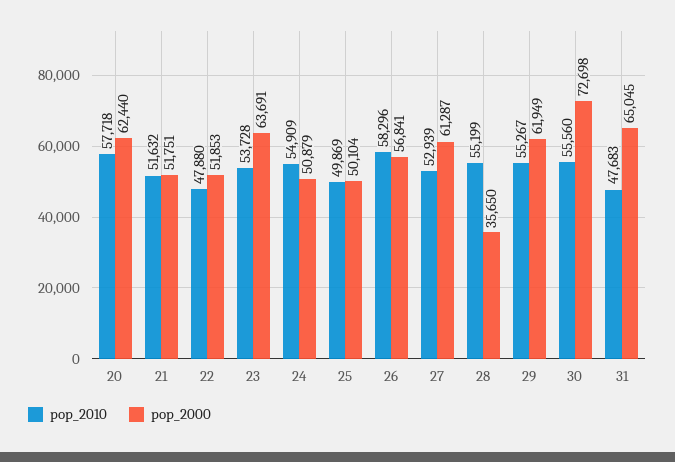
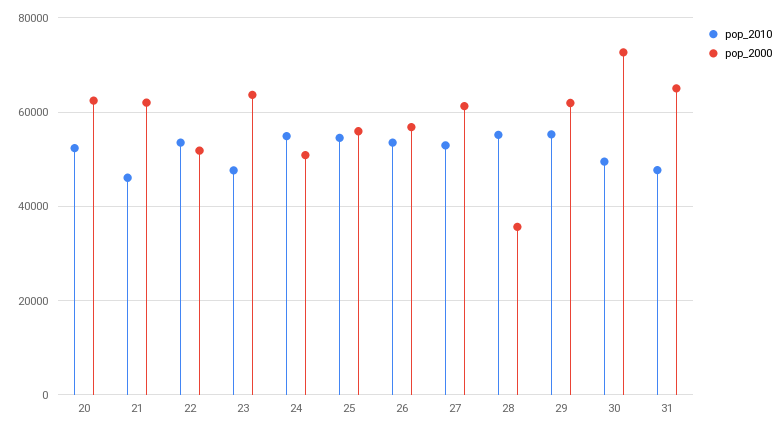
pop_2010, 20: 57718 -> 52000
pop_2010, 21: 51632 -> 46000
pop_2000, 21: 51751 -> 62000
pop_2010, 22: 47880 -> 54000
pop_2010, 23: 53728 -> 48000
pop_2010, 25: 49869 -> 54000
pop_2000, 25: 50104 -> 56000
pop_2010, 26: 58296 -> 54000
pop_2010, 30: 55560 -> 50000

